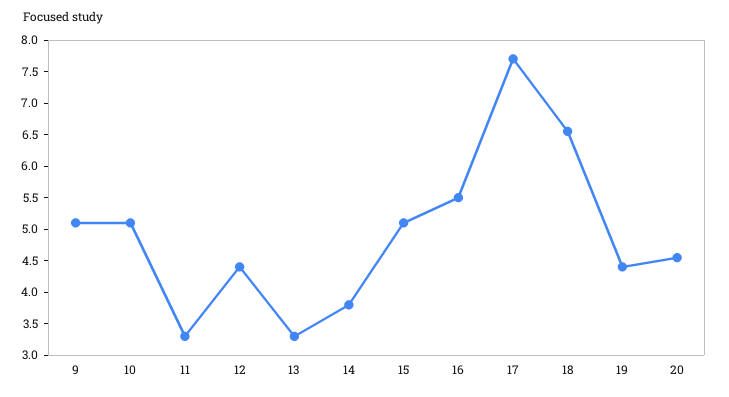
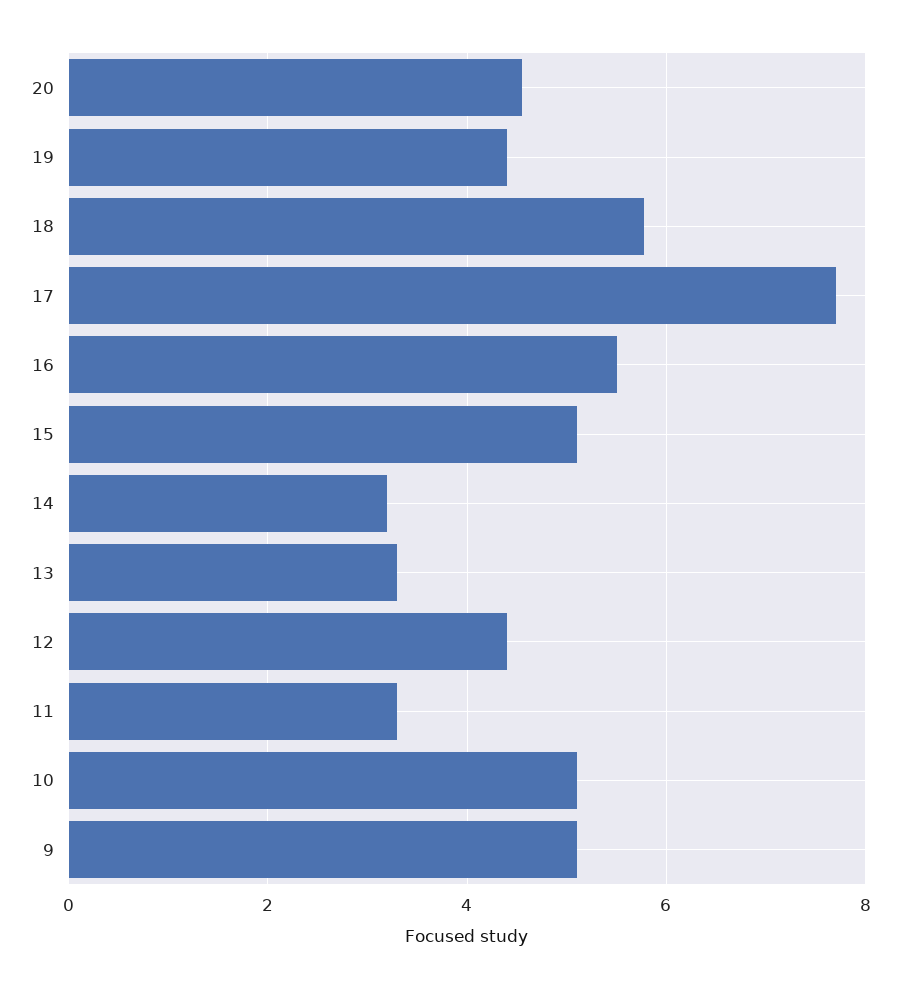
14: 3.75 -> 3.2
18: 6.5 -> 5.8

